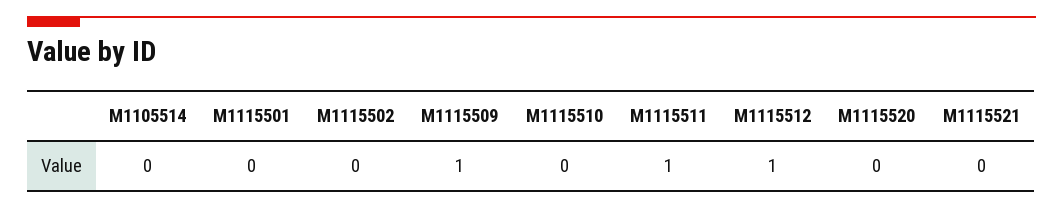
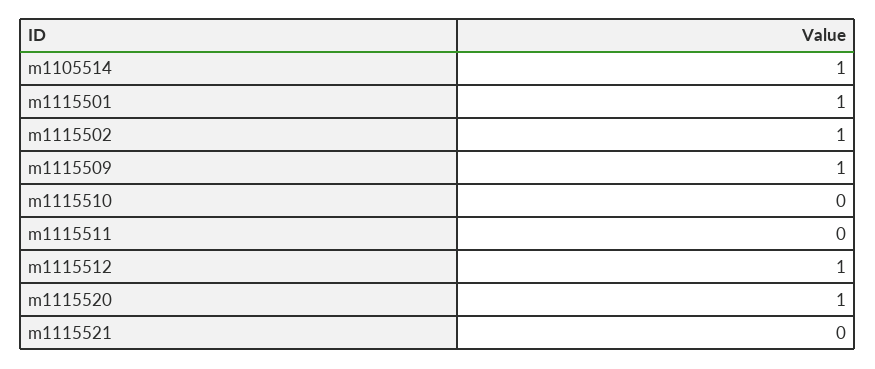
M1105514: 0 -> 1
M1115501: 0 -> 1
M1115502: 0 -> 1
M1115511: 1 -> 0
M1115520: 0 -> 1

